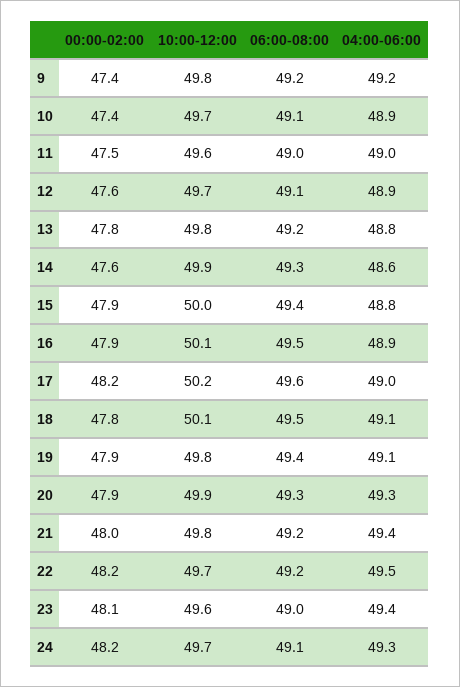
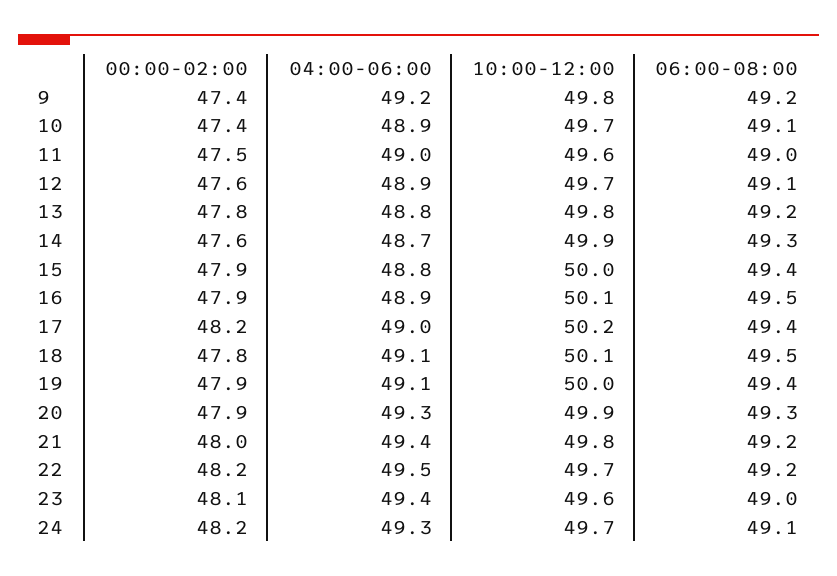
04:00-06:00, 14: 48.6 -> 48.7
06:00-08:00, 17: 49.6 -> 49.4
10:00-12:00, 19: 49.8 -> 50

